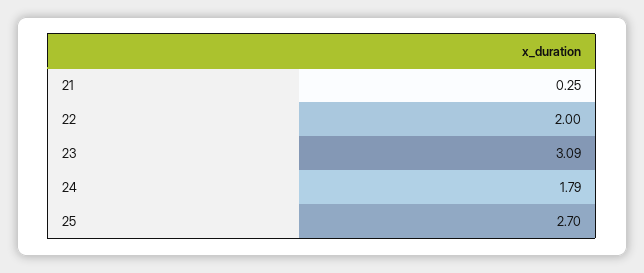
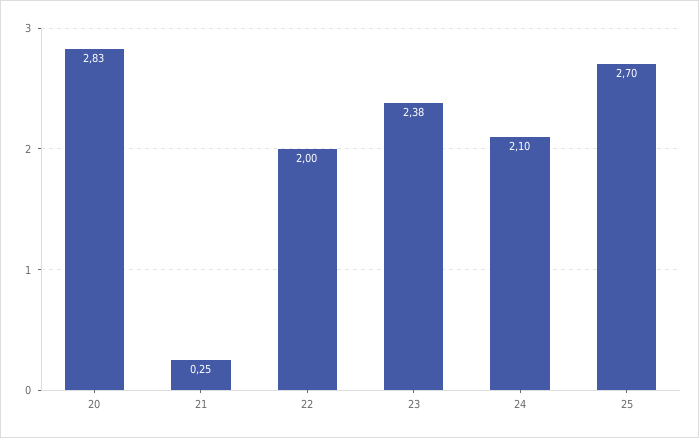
23: 3.09 -> 2.38
24: 1.79 -> 2.1
20: none -> 2.83

